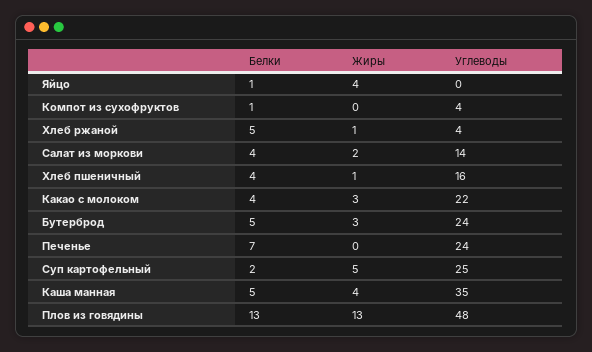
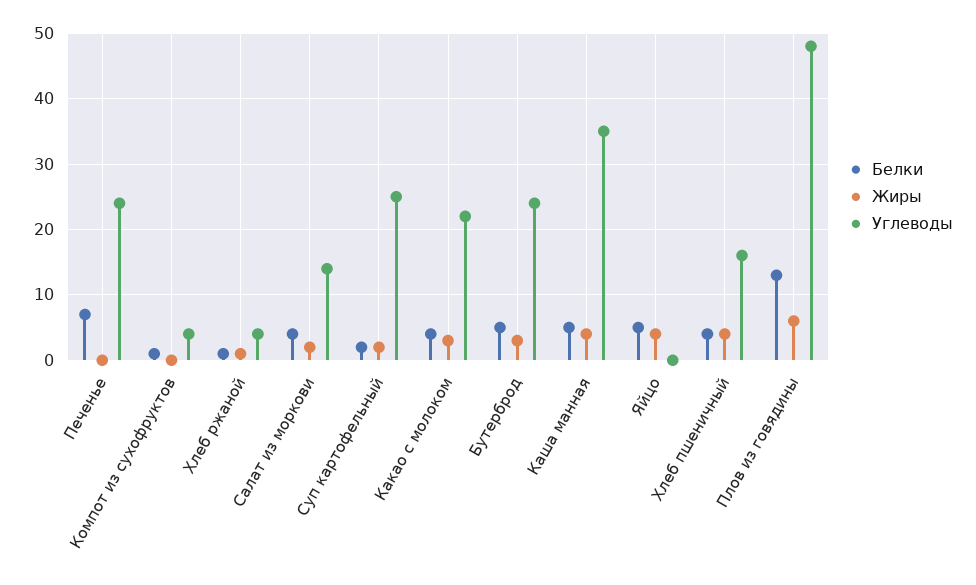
Белки, Яйцо: 1 -> 5
Белки, Хлеб ржаной: 5 -> 1
Жиры, Хлеб пшеничный: 1 -> 4
Жиры, Суп картофельный: 5 -> 2
Жиры, Плов из говядины: 13 -> 6

